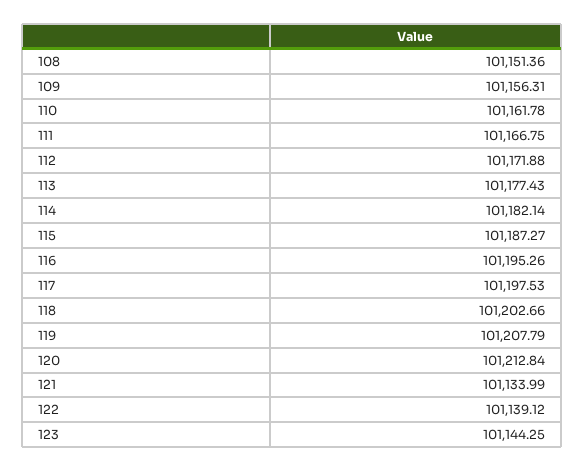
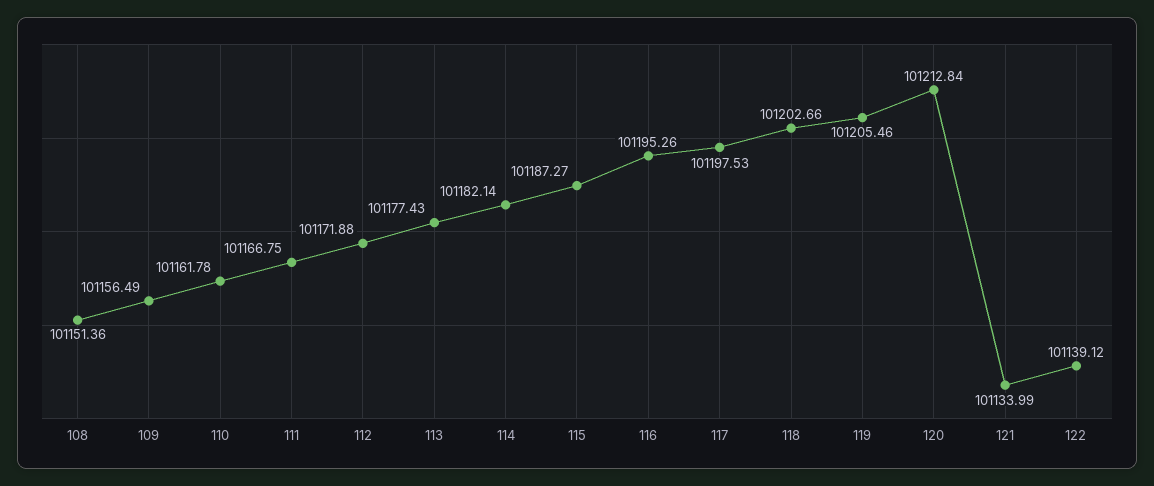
109: 101156.31 -> 101156.49
119: 101207.79 -> 101205.46
123: 101144.25 -> none

